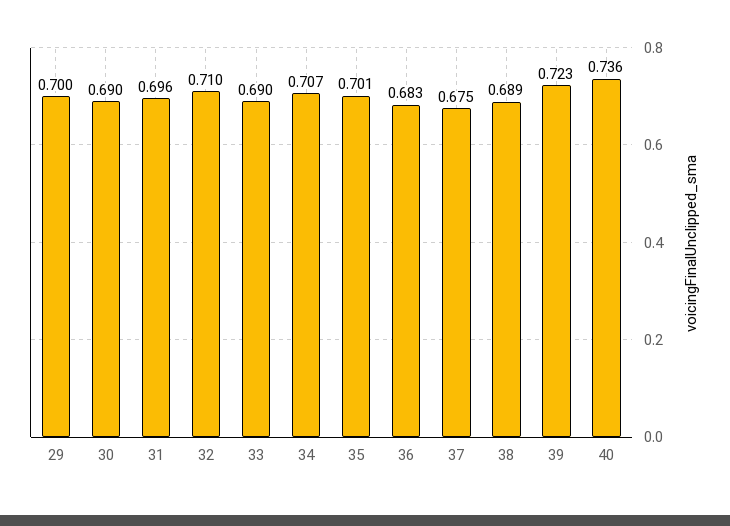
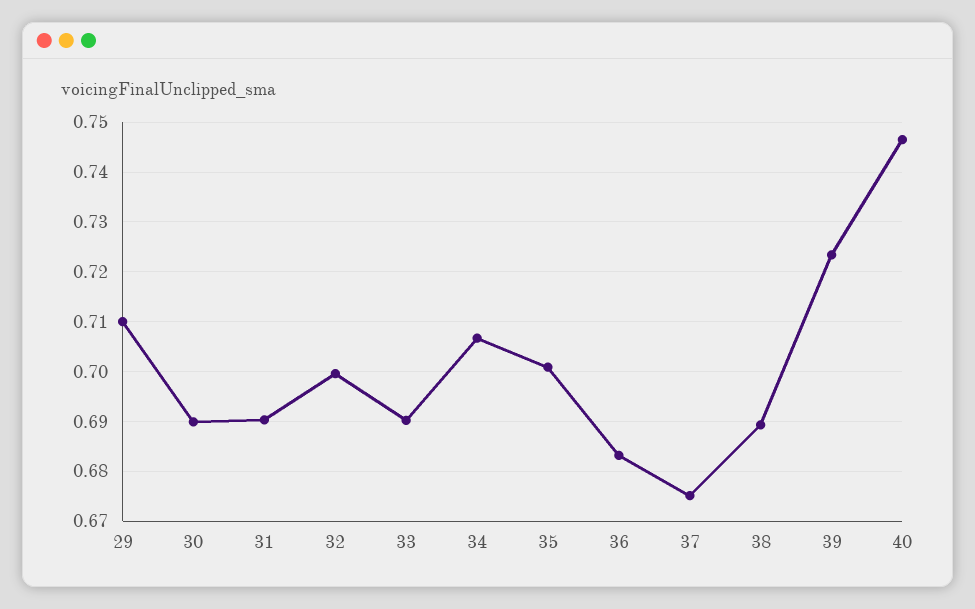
29: 0.7 -> 0.71
31: 0.696 -> 0.69
32: 0.71 -> 0.7
40: 0.736 -> 0.746

